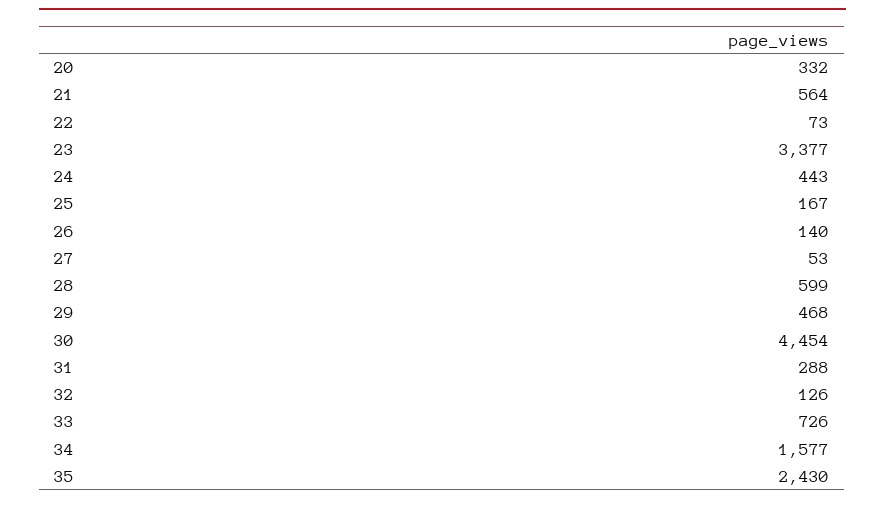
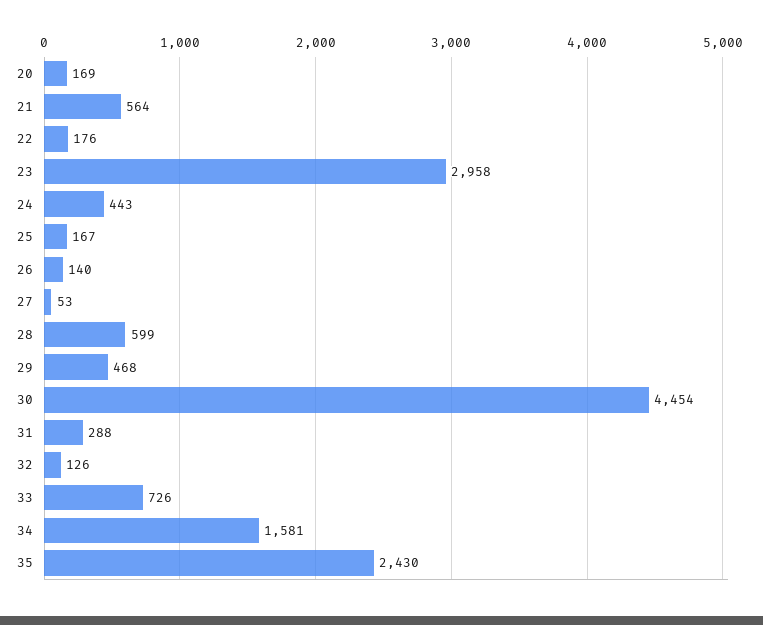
20: 332 -> 169
22: 73 -> 176
23: 3377 -> 2958
34: 1577 -> 1581

